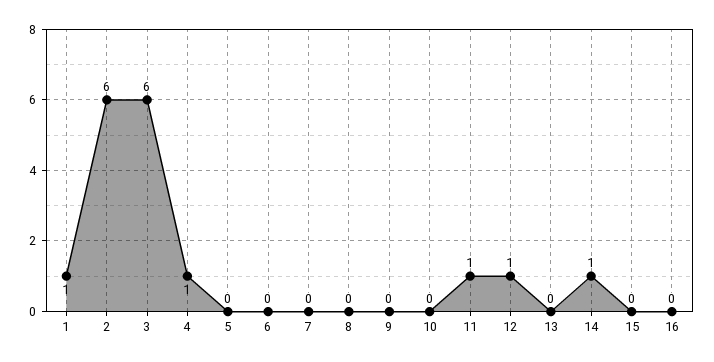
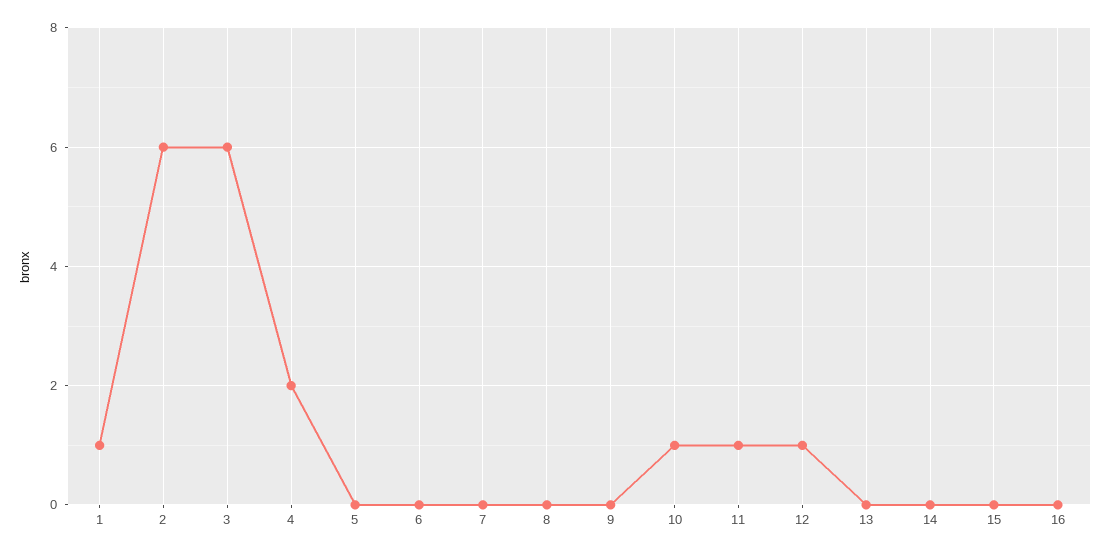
4: 1 -> 2
10: 0 -> 1
14: 1 -> 0

